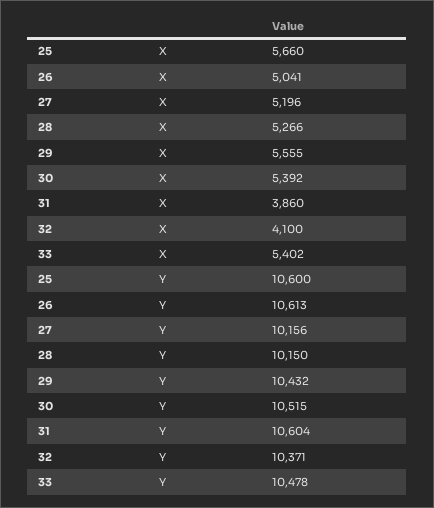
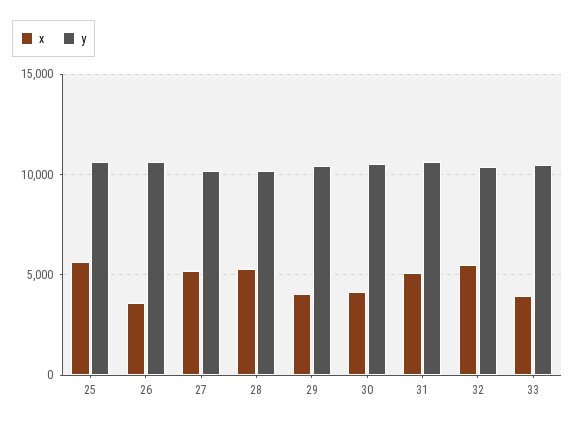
X, 26: 5041 -> 3500
X, 29: 5555 -> 4000
X, 30: 5392 -> 4000
X, 31: 3860 -> 5000
X, 32: 4100 -> 5500
X, 33: 5402 -> 4000

